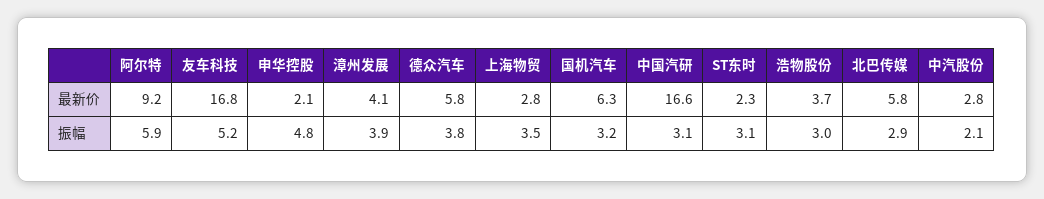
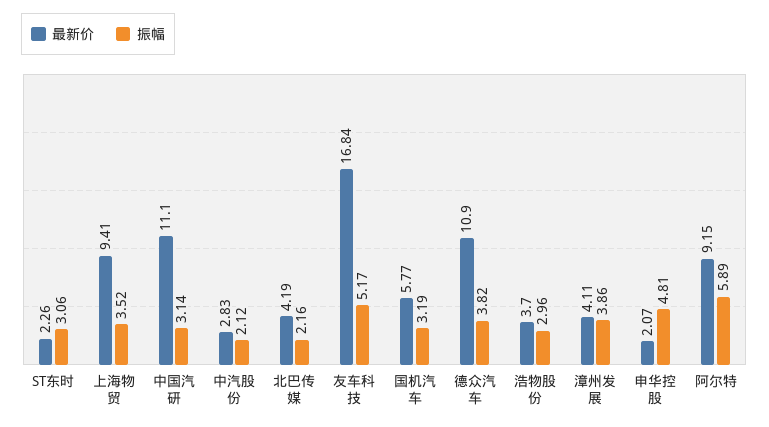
最新价, 德众汽车: 5.8 -> 10.9
最新价, 上海物贸: 2.8 -> 9.41
最新价, 国机汽车: 6.3 -> 5.77
最新价, 中国汽研: 16.6 -> 11.1
最新价, 北巴传媒: 5.8 -> 4.19
振幅, 北巴传媒: 2.9 -> 2.16

